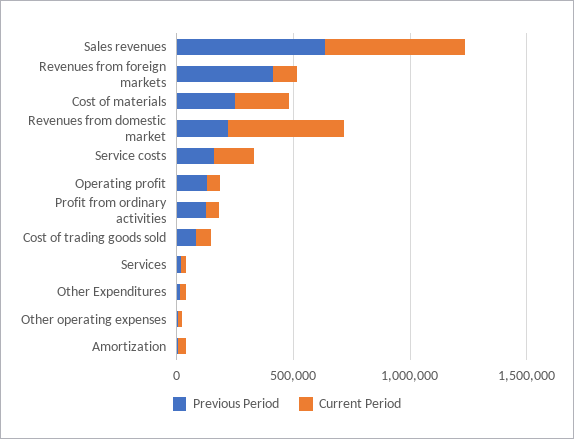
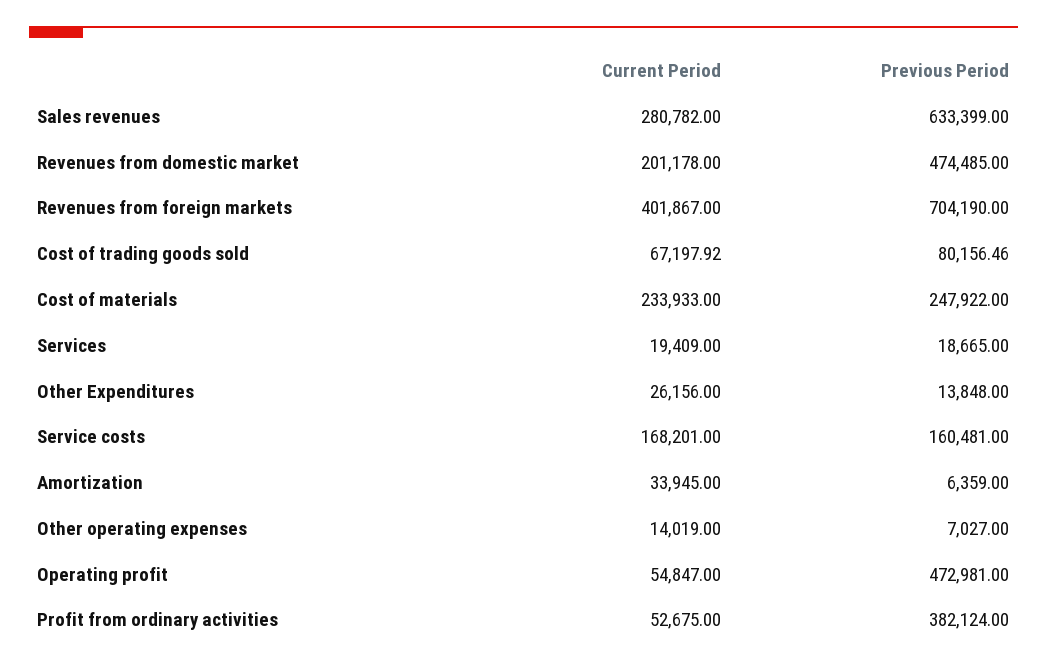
Current Period, Sales revenues: 600000 -> 280782
Previous Period, Revenues from foreign markets: 400000 -> 704190
Current Period, Revenues from foreign markets: 100000 -> 401867
Previous Period, Revenues from domestic market: 200000 -> 474485
Current Period, Revenues from domestic market: 500000 -> 201178
Previous Period, Operating profit: 100000 -> 472981
Previous Period, Profit from ordinary activities: 100000 -> 382124

